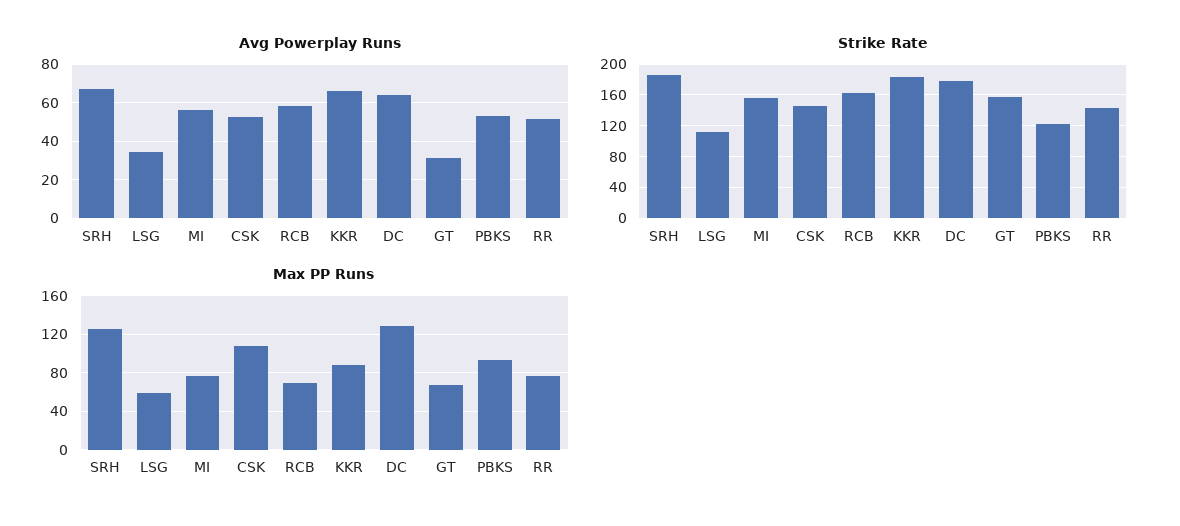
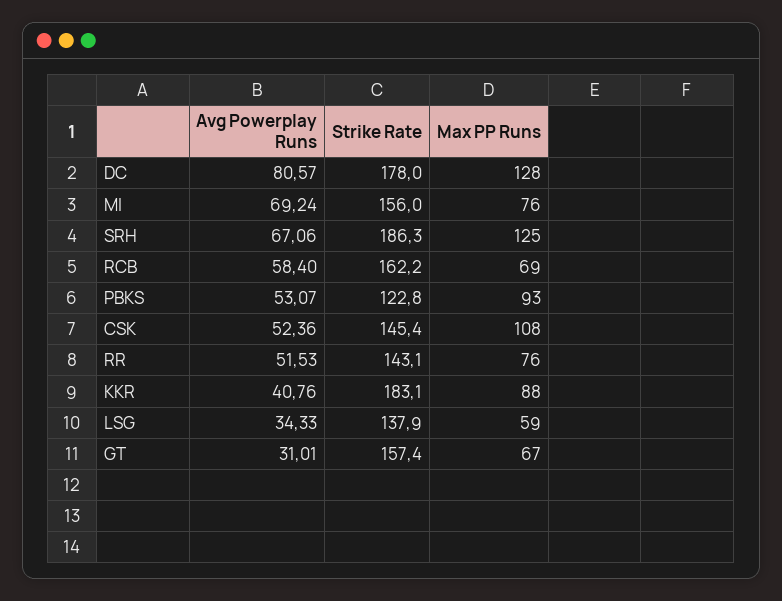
Avg Powerplay Runs, MI: 55 -> 69.24
Avg Powerplay Runs, KKR: 65 -> 40.76
Avg Powerplay Runs, DC: 65 -> 80.57
Strike Rate, LSG: 110 -> 137.9

